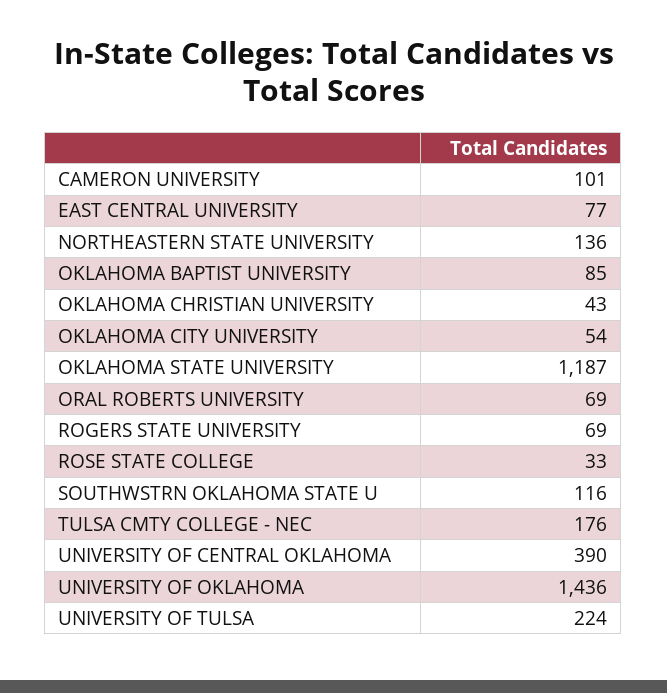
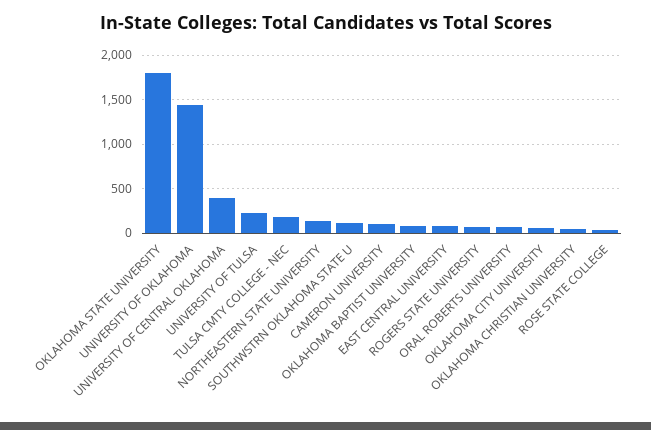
OKLAHOMA STATE UNIVERSITY: 1187 -> 1800

